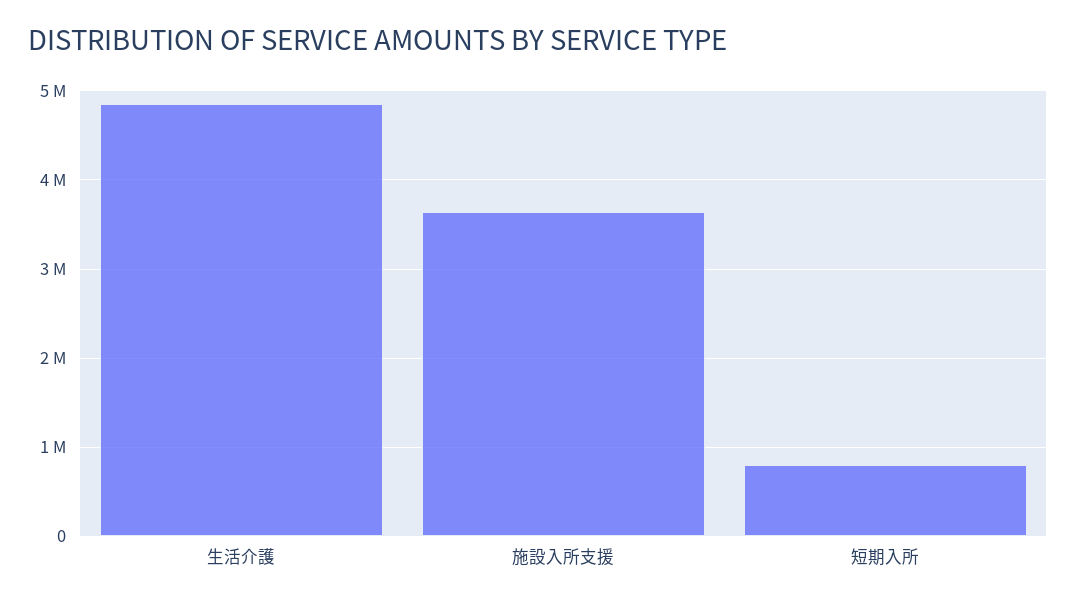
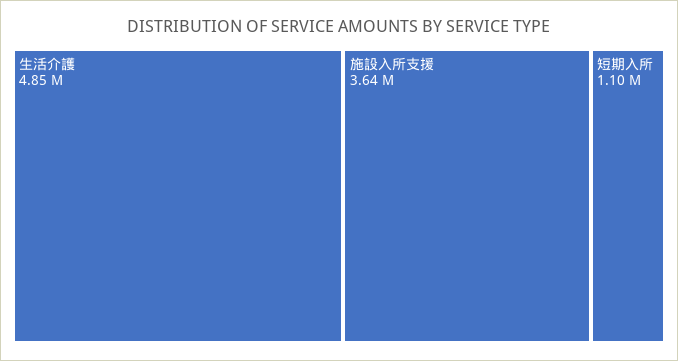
短期入所: 800000 -> 1100000

